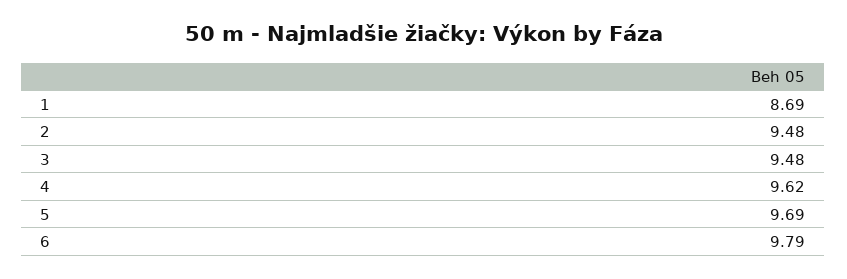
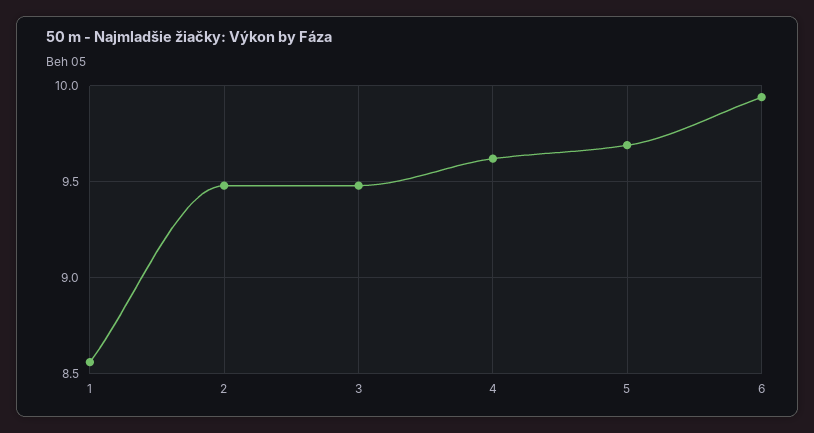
1: 8.69 -> 8.55
6: 9.79 -> 9.95

